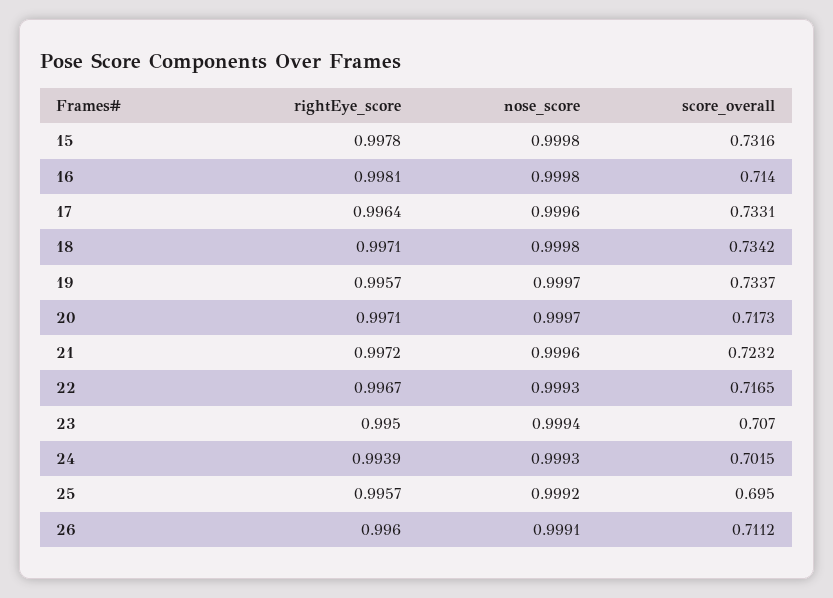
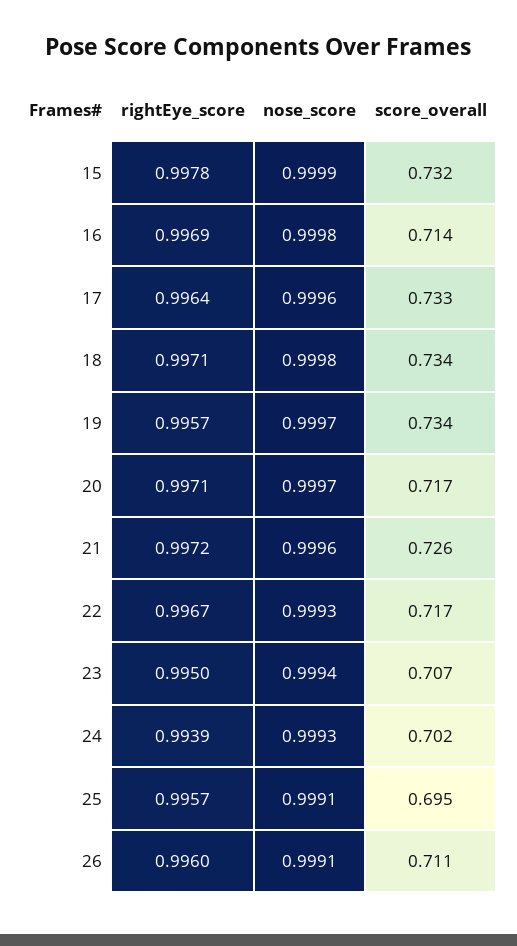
nose_score, 15: 0.9998 -> 0.9999
rightEye_score, 16: 0.9981 -> 0.9969
score_overall, 21: 0.7232 -> 0.726
nose_score, 25: 0.9992 -> 0.9991

